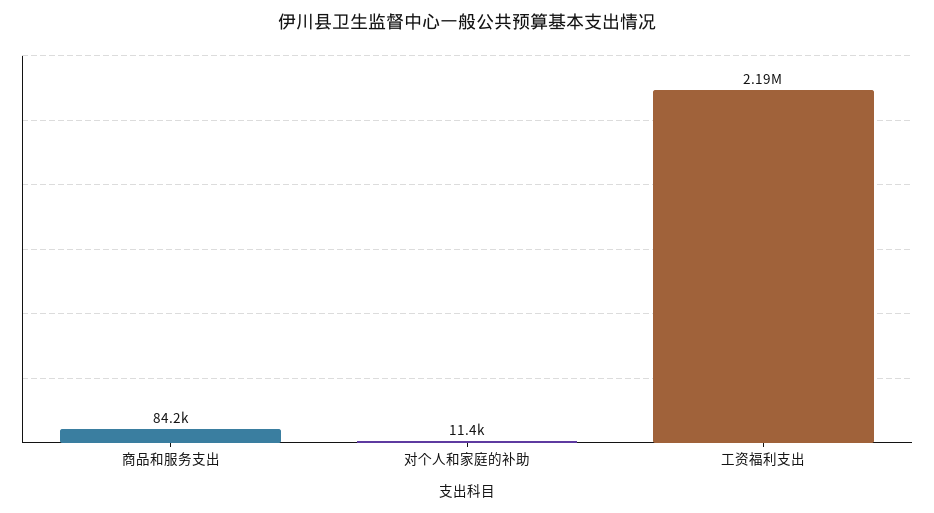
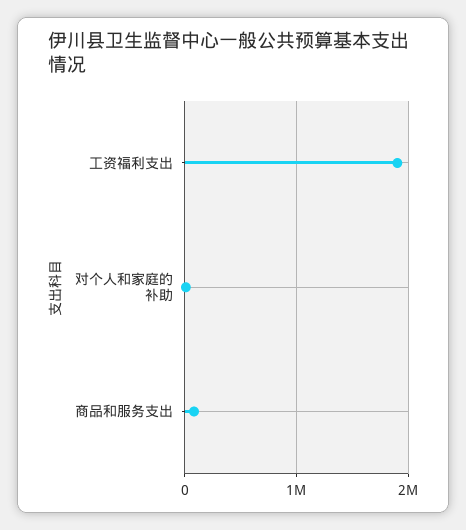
工资福利支出: 2190000 -> 1900000

